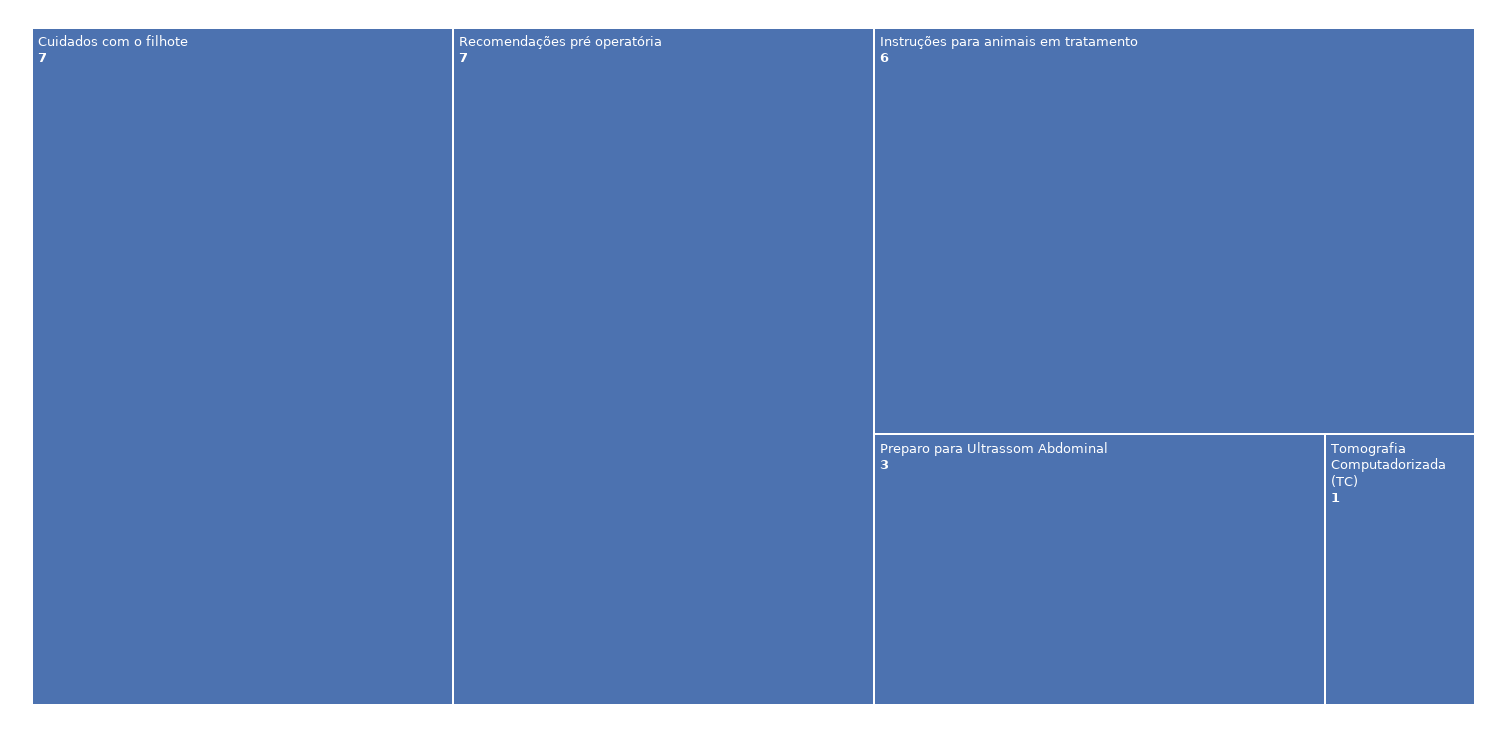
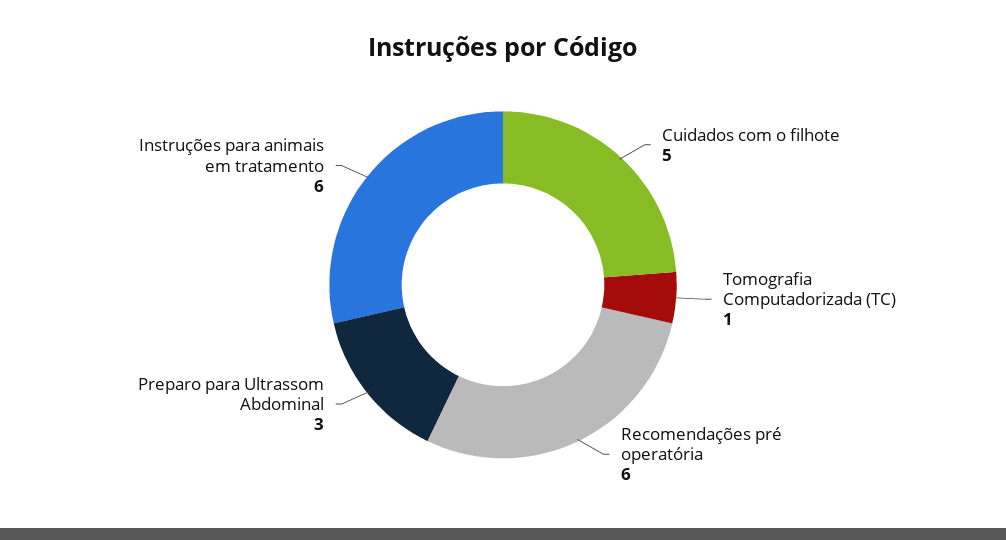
Cuidados com o filhote: 7 -> 5
Recomendações pré operatória: 7 -> 6

